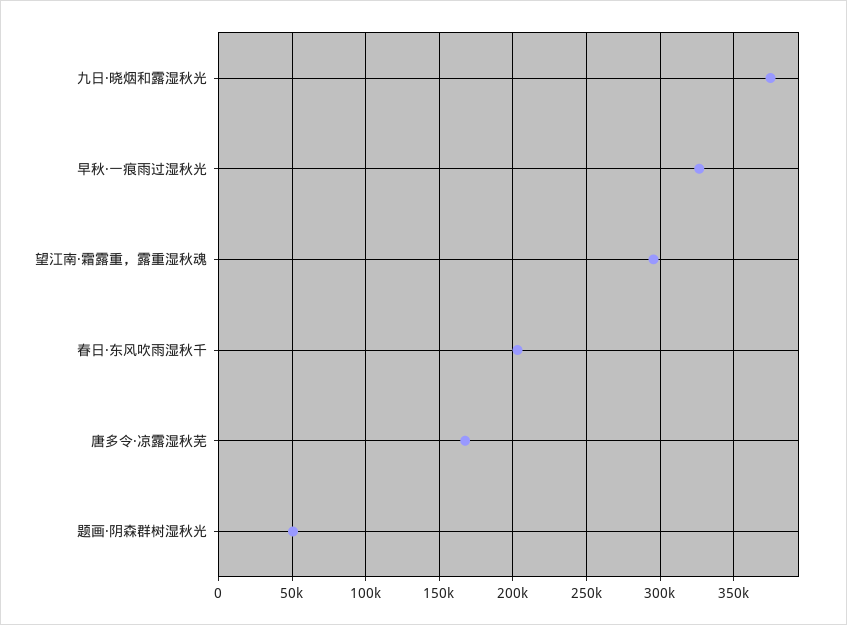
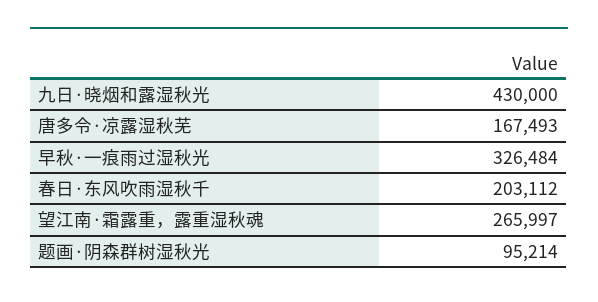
九日·晓烟和露湿秋光: 375000 -> 430000
望江南·霜露重，露重湿秋魂: 295000 -> 265997
题画·阴森群树湿秋光: 50000 -> 95214

